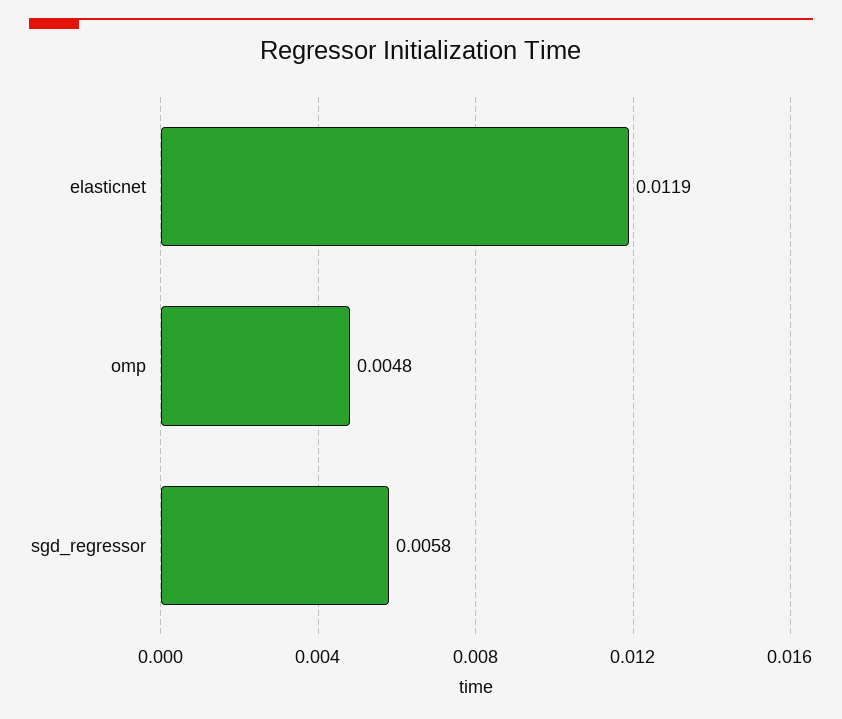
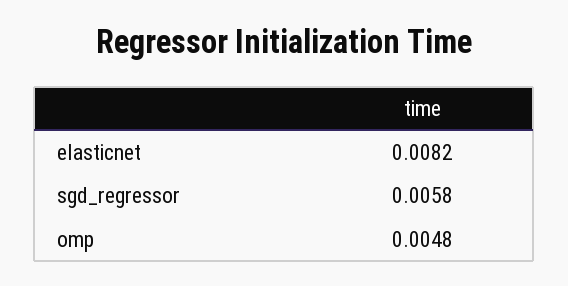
elasticnet: 0.0119 -> 0.0082

